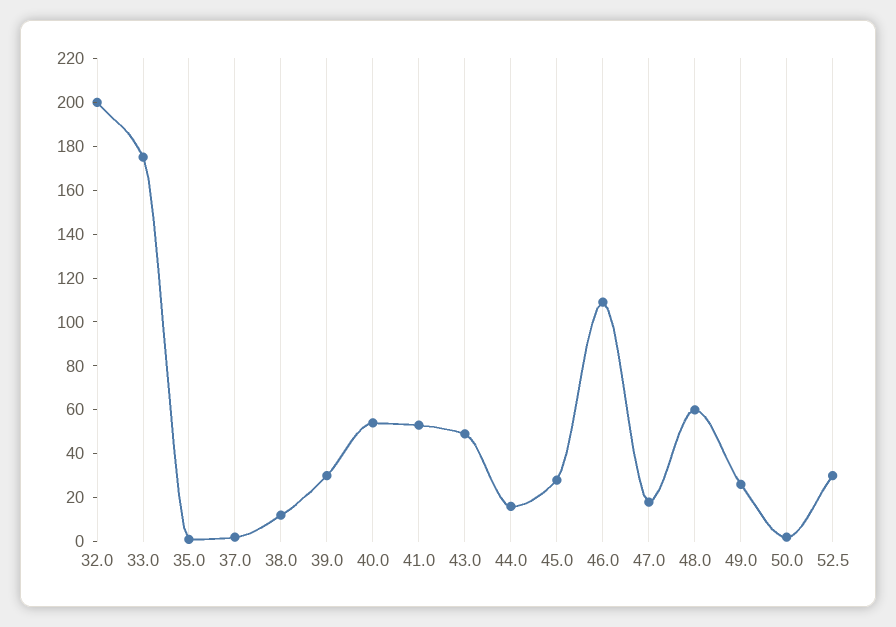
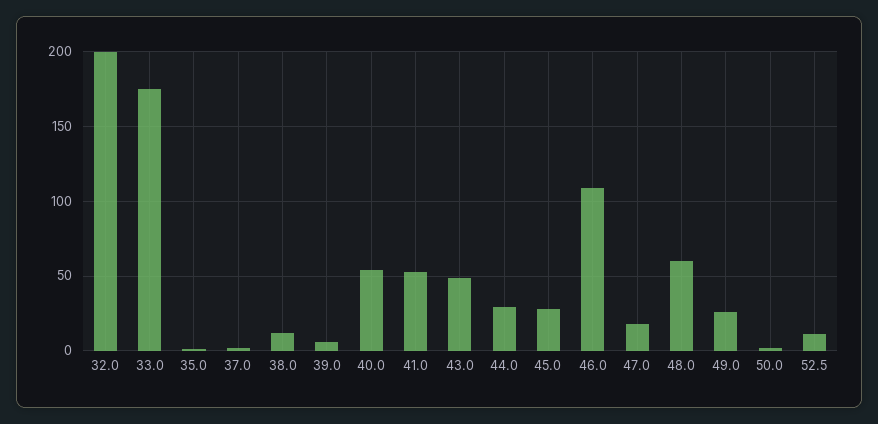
39.0: 30 -> 5
44.0: 15 -> 30
52.5: 30 -> 10

